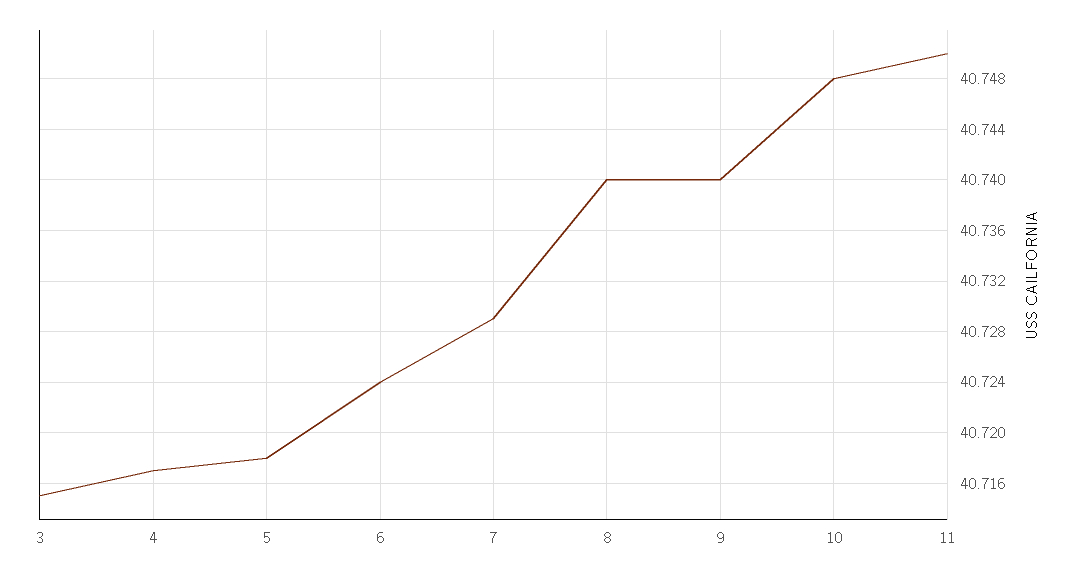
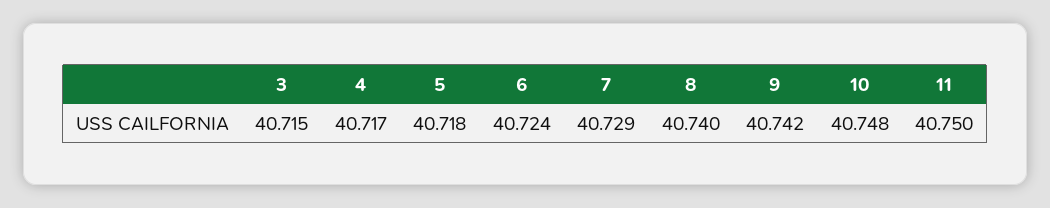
9: 40.74 -> 40.742

